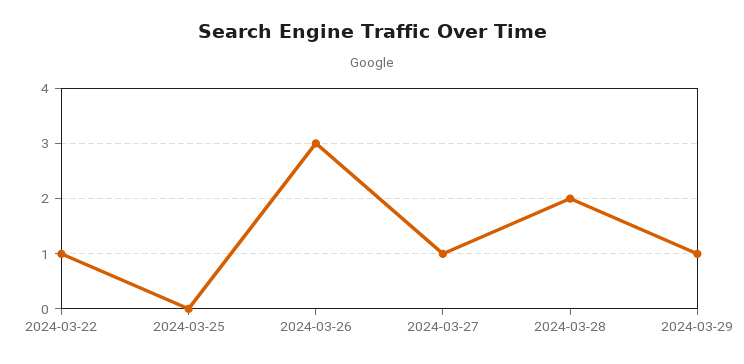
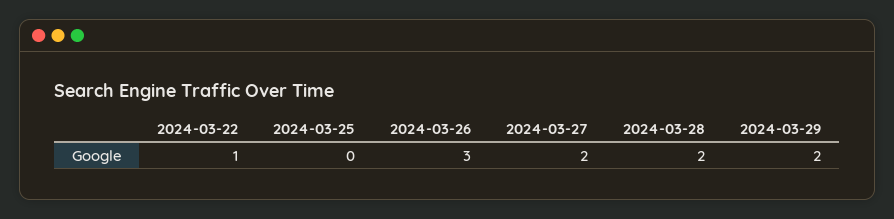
2024-03-27: 1 -> 2
2024-03-29: 1 -> 2

